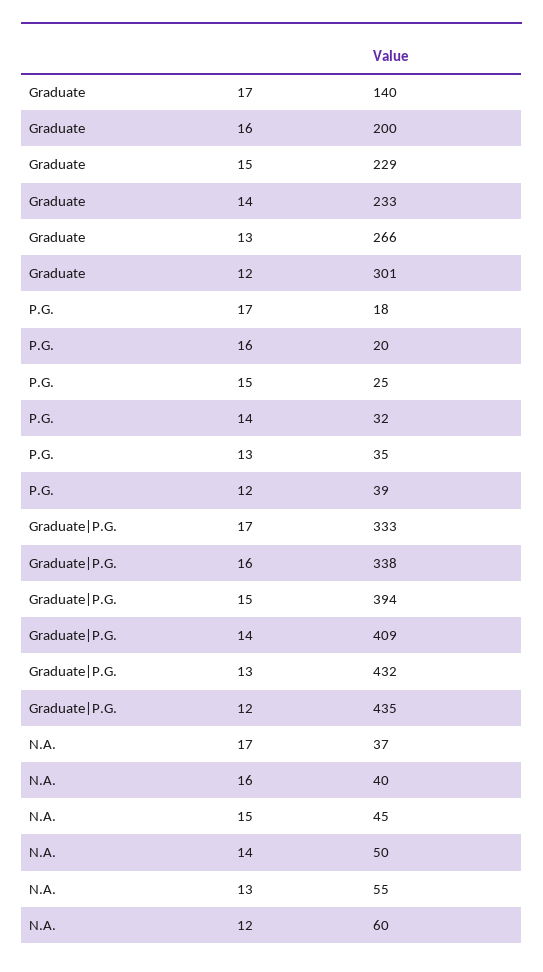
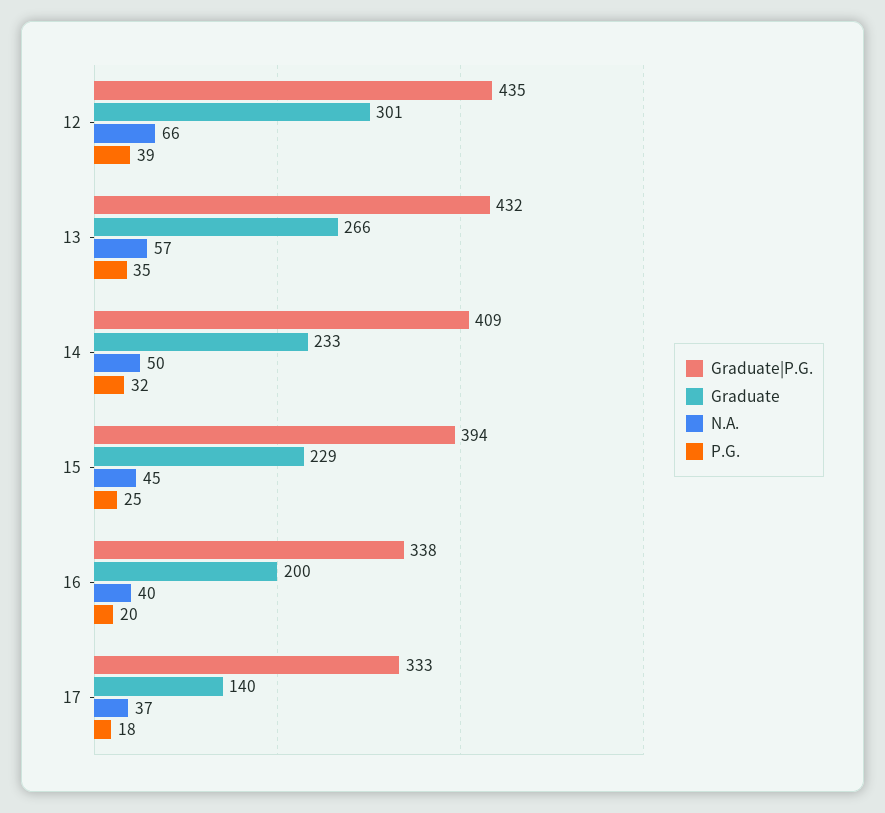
N.A., 13: 55 -> 57
N.A., 12: 60 -> 66

